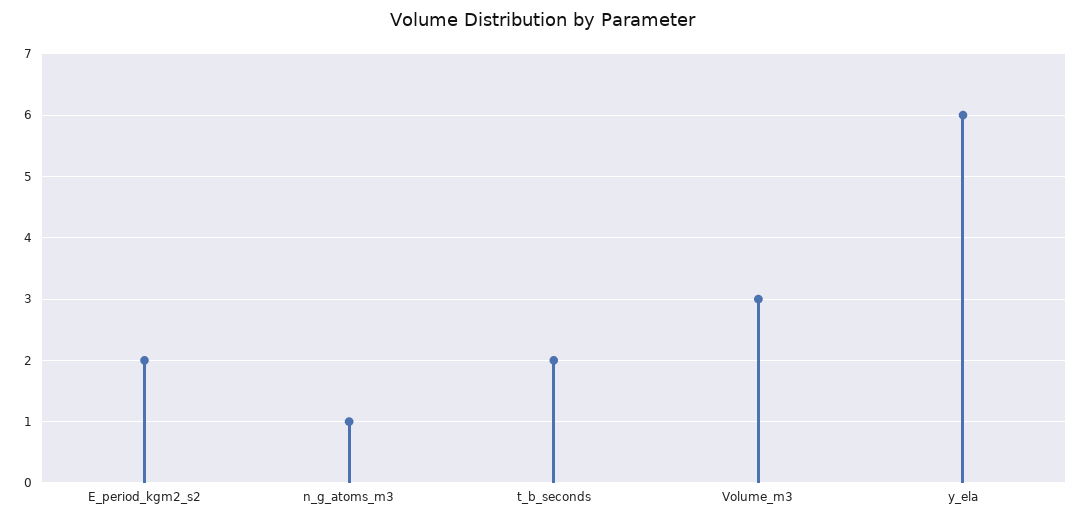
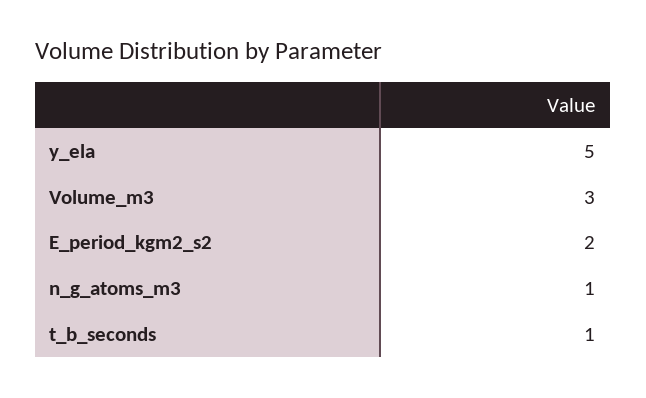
t_b_seconds: 2 -> 1
y_ela: 6 -> 5

